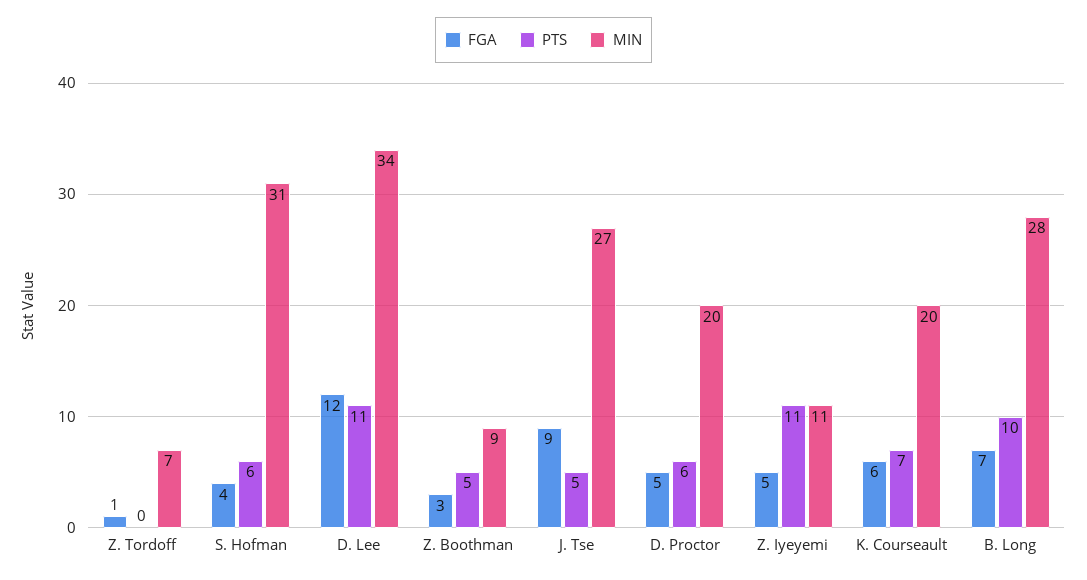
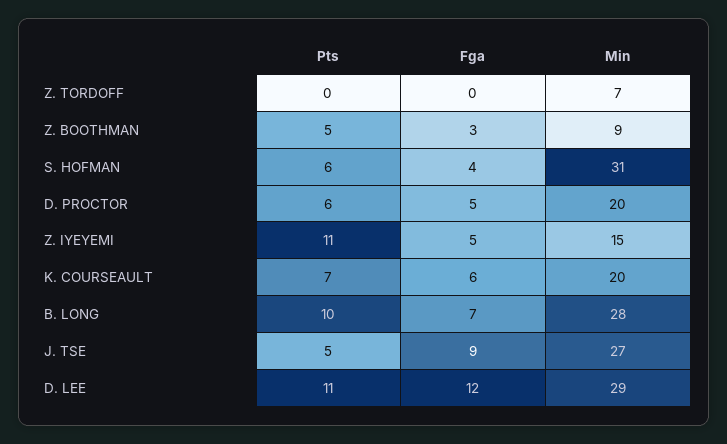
FGA, Z. Tordoff: 1 -> 0
MIN, D. Lee: 34 -> 29
MIN, Z. Iyeyemi: 11 -> 15

